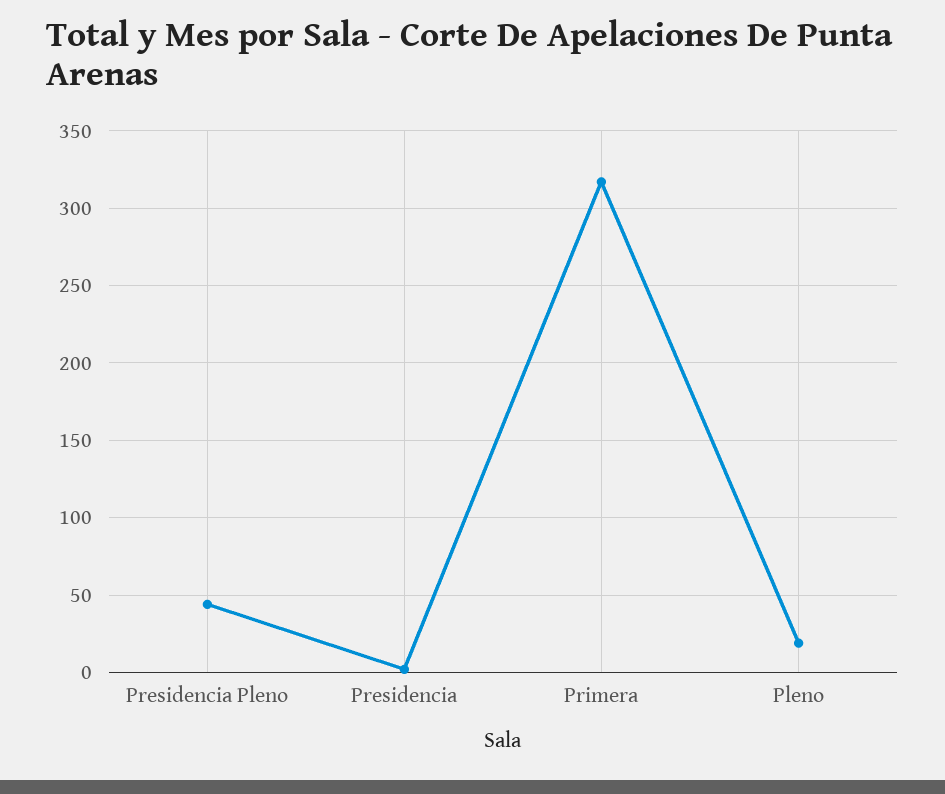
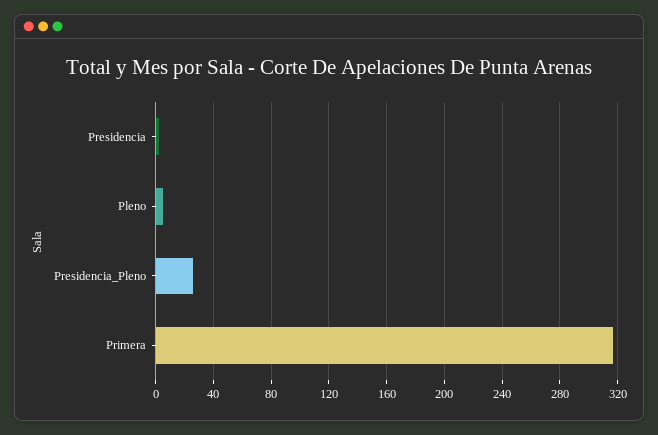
Presidencia Pleno: 45 -> 25
Pleno: 20 -> 5

